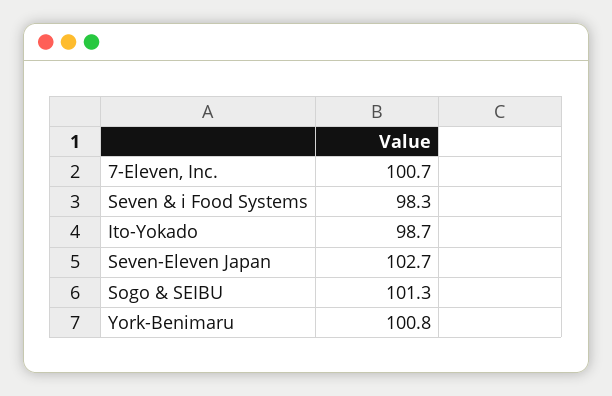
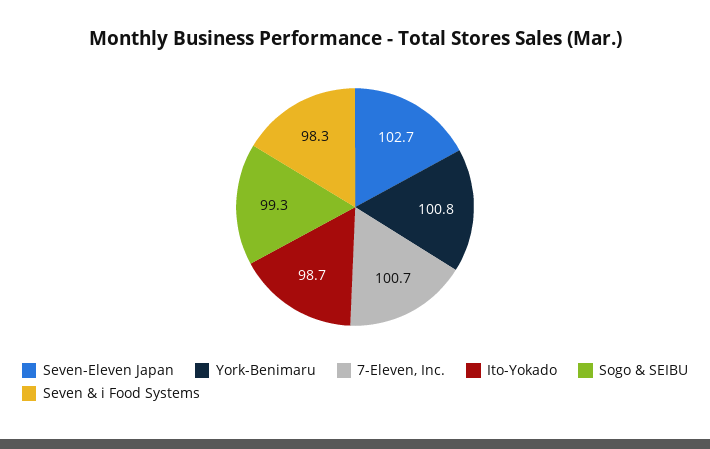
Sogo & SEIBU: 101.3 -> 99.3

